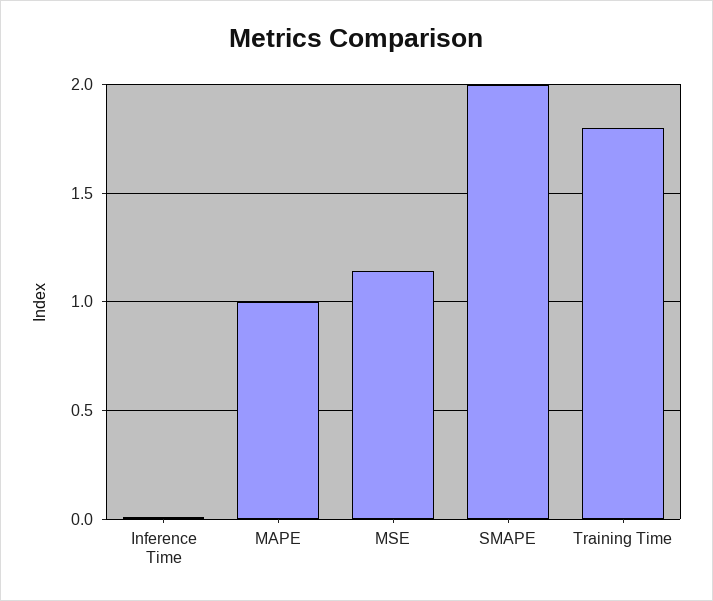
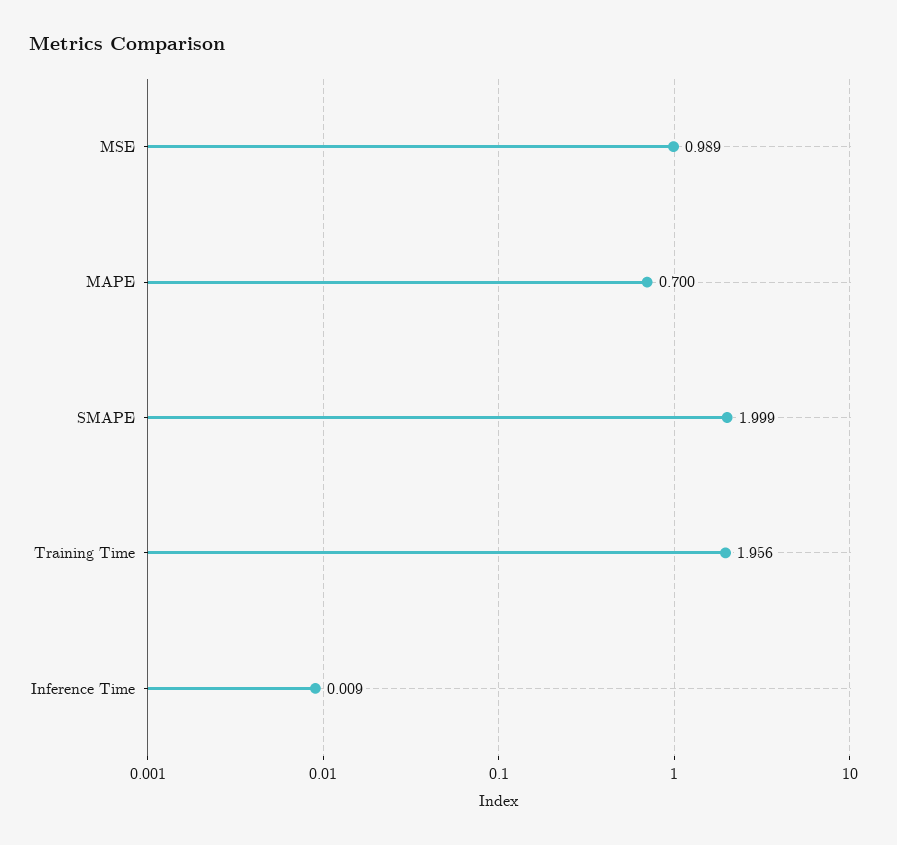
MAPE: 1 -> 0.7
MSE: 1.15 -> 0.989
Training Time: 1.8 -> 1.956

